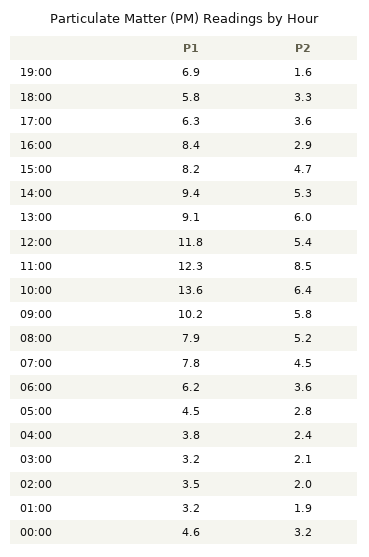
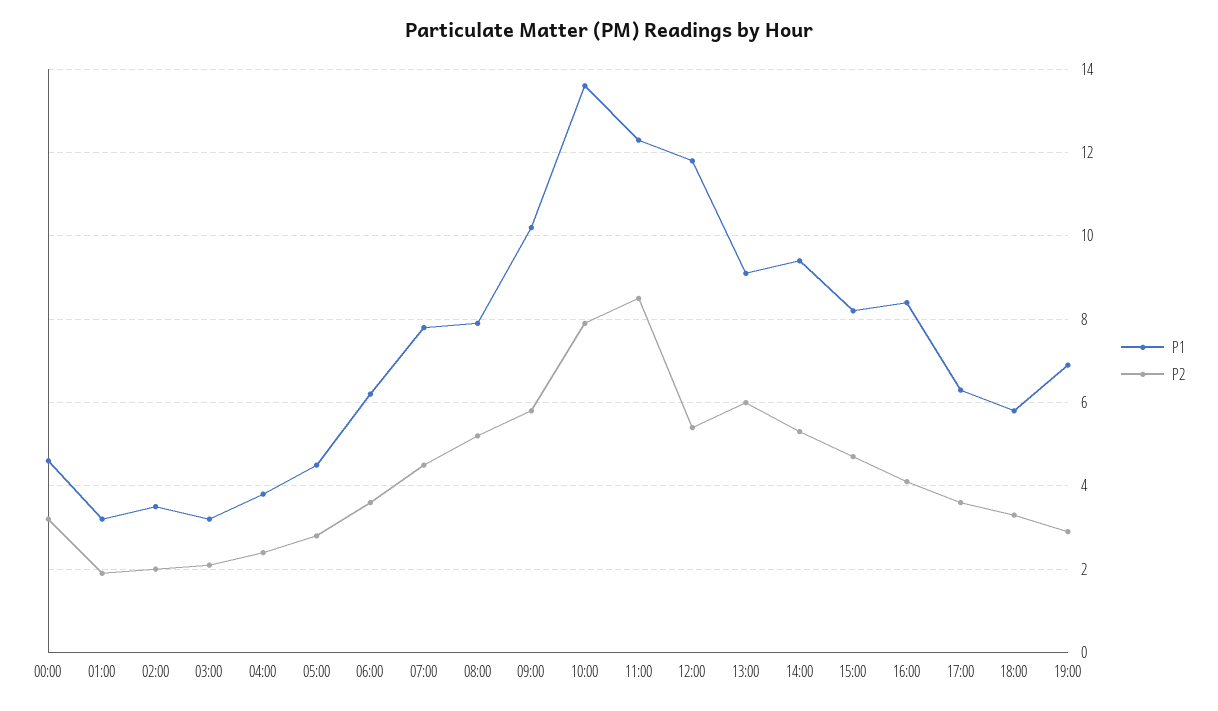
P2, 19:00: 1.6 -> 3
P2, 16:00: 2.9 -> 4
P2, 10:00: 6.4 -> 8

